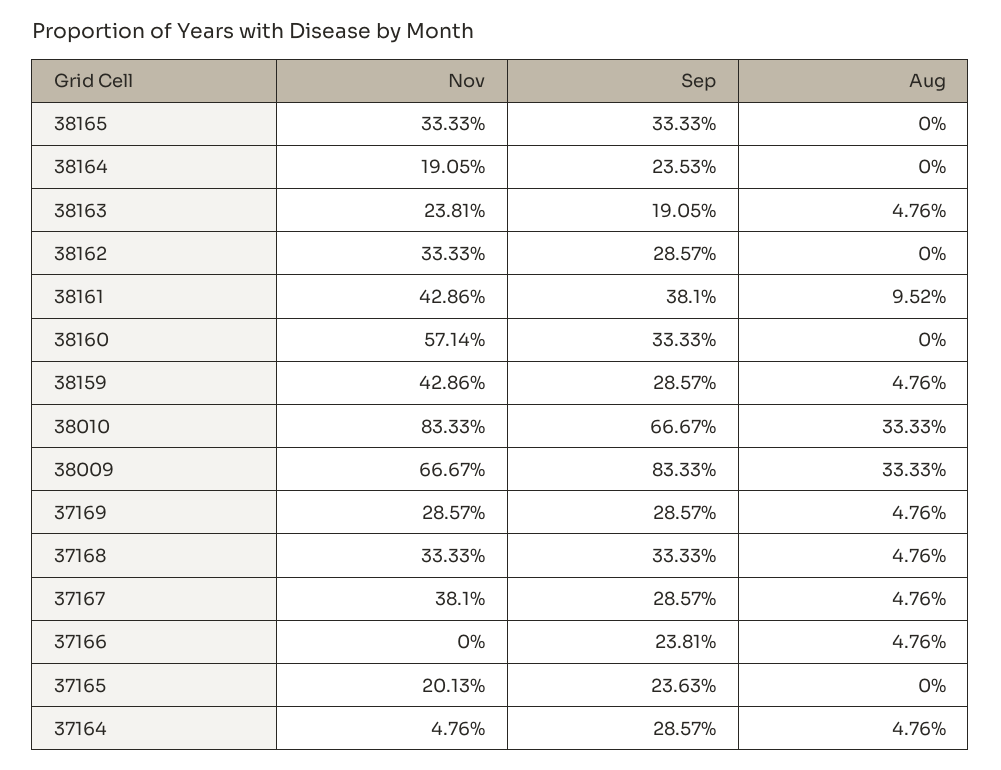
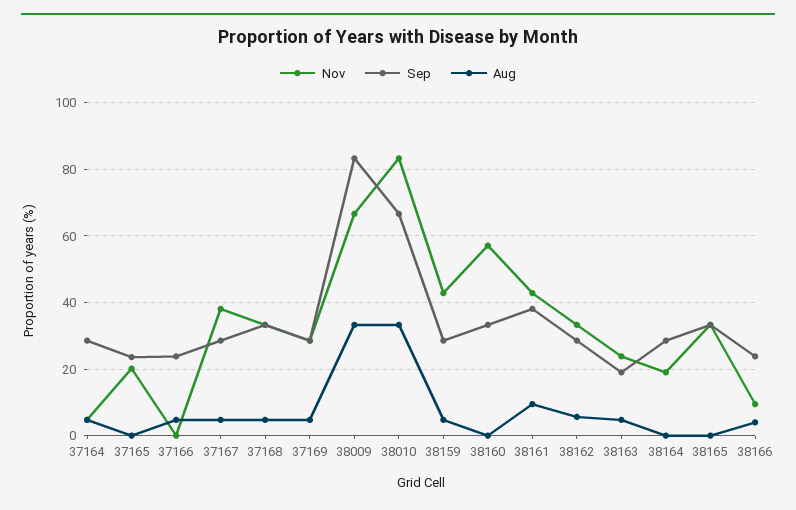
Sep, 38164: 23.53 -> 28
Aug, 38162: 0 -> 6
Nov, 38166: none -> 10
Sep, 38166: none -> 24
Aug, 38166: none -> 4

